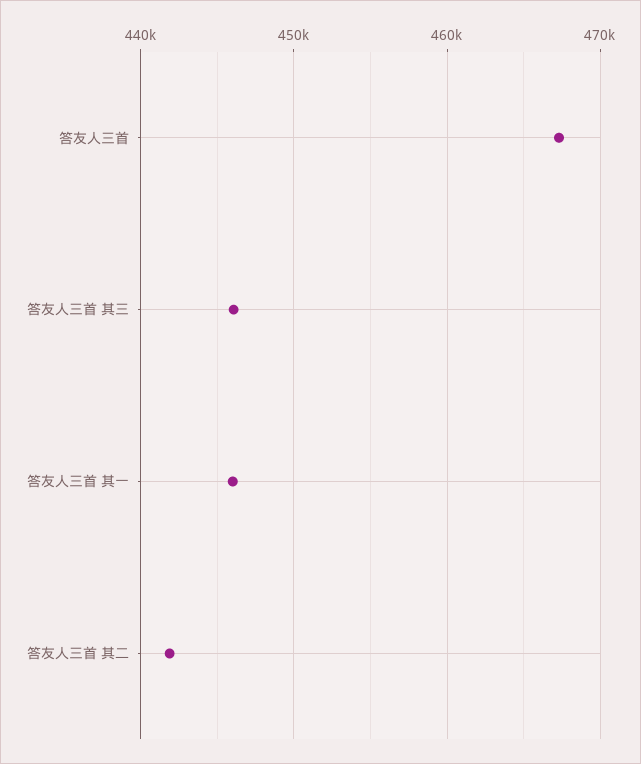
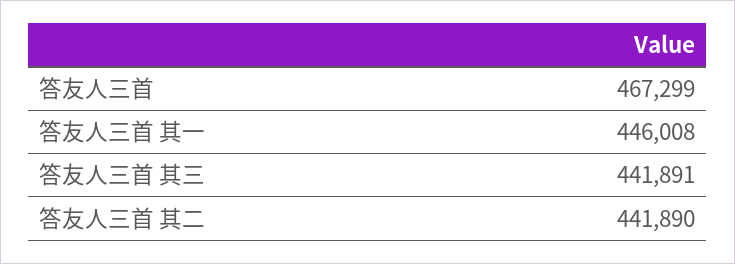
答友人三首 其三: 446000 -> 441891

